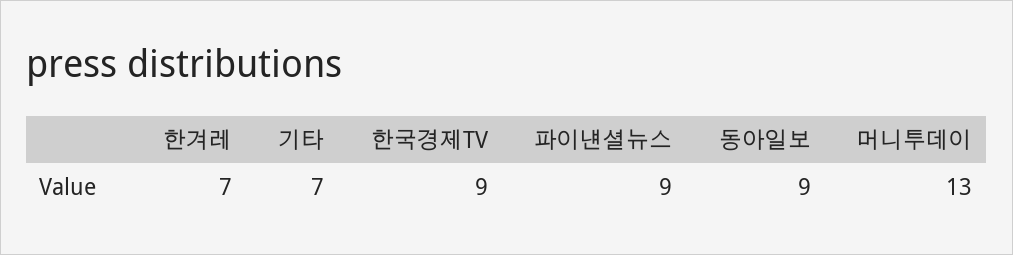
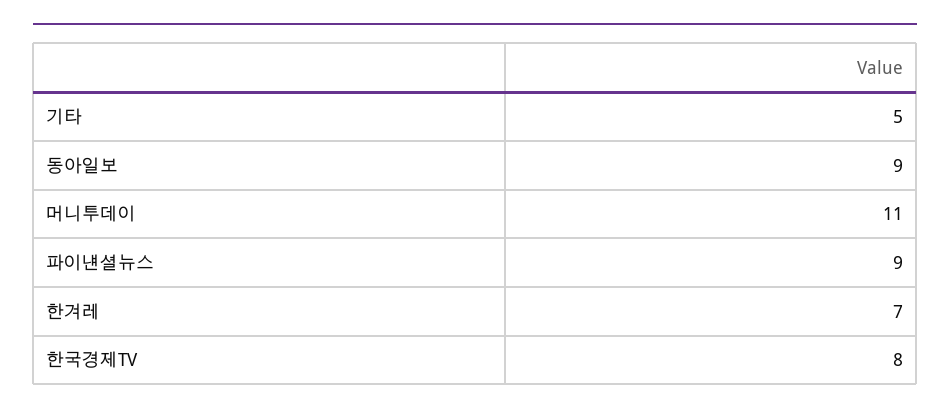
기타: 7 -> 5
한국경제TV: 9 -> 8
머니투데이: 13 -> 11

